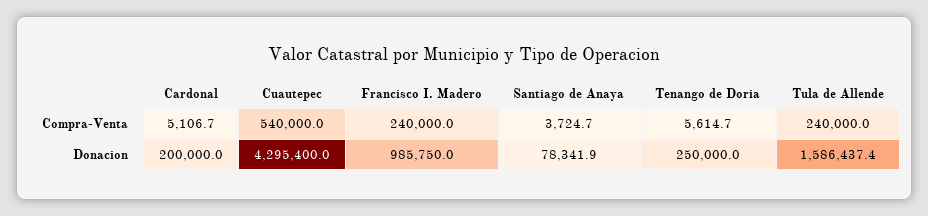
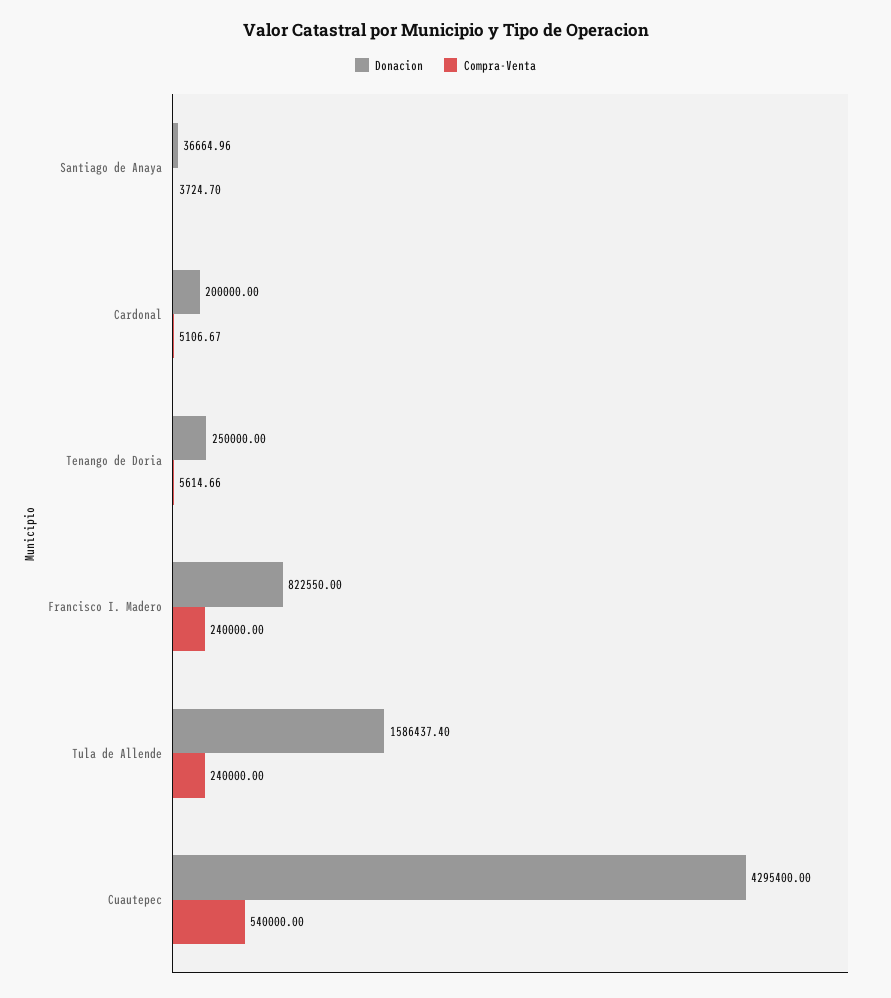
Donacion, Francisco I. Madero: 985750 -> 822550
Donacion, Santiago de Anaya: 78341.9 -> 36664.96

